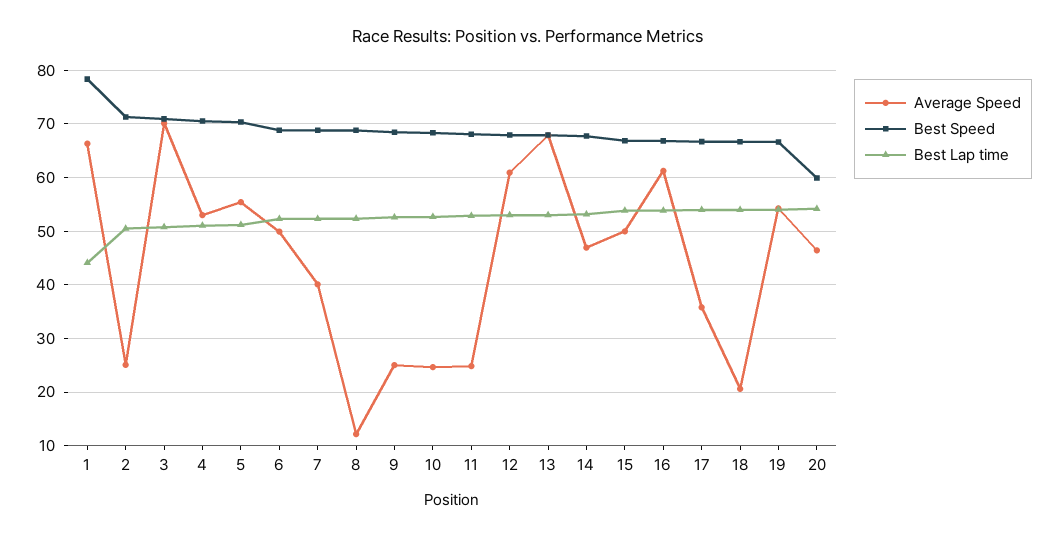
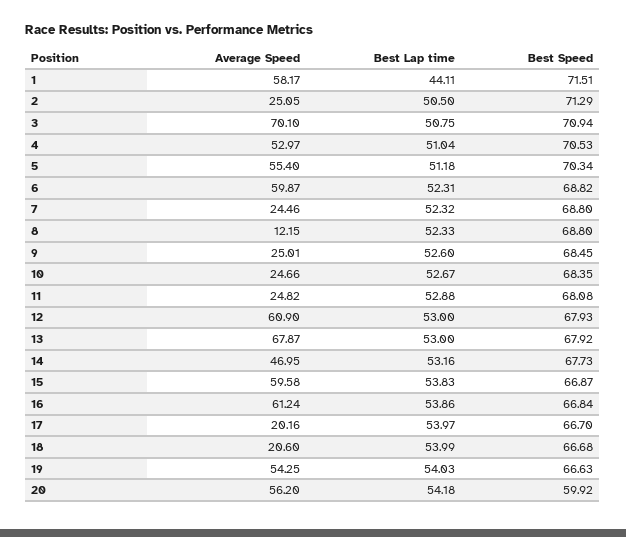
Average Speed, 1: 66 -> 58.17
Best Speed, 1: 78 -> 71.51
Average Speed, 6: 50 -> 59.87
Average Speed, 7: 40 -> 24.46
Average Speed, 15: 50 -> 59.58
Average Speed, 17: 36 -> 20.16
Average Speed, 20: 46 -> 56.2

